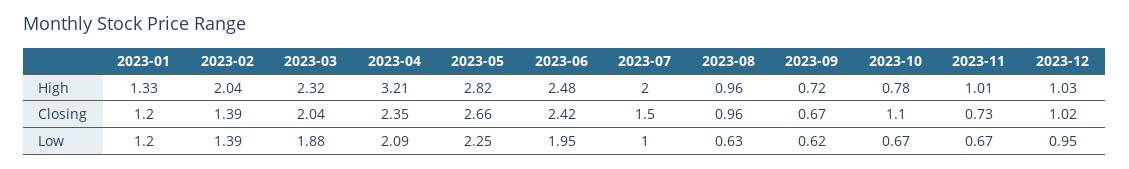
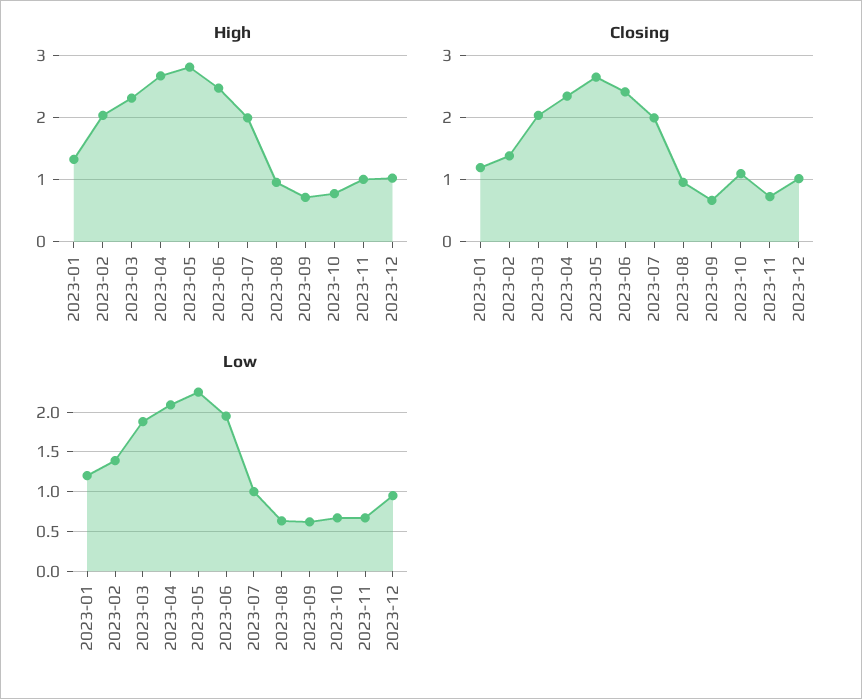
High, 2023-04: 3.21 -> 2.7
Closing, 2023-07: 1.5 -> 2

